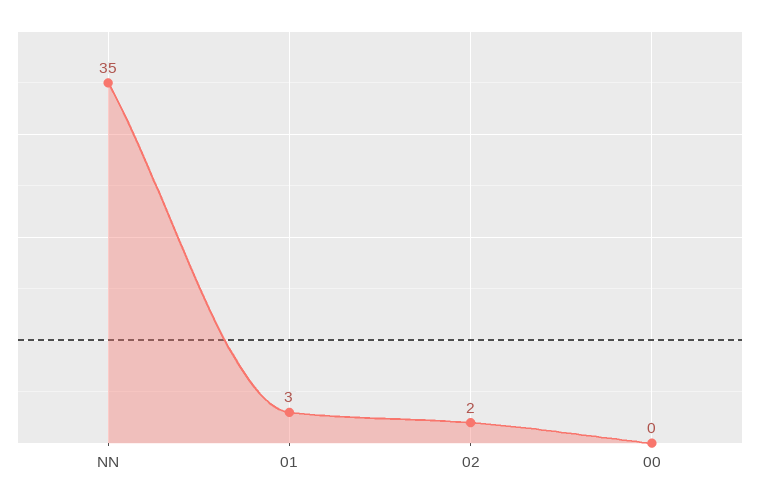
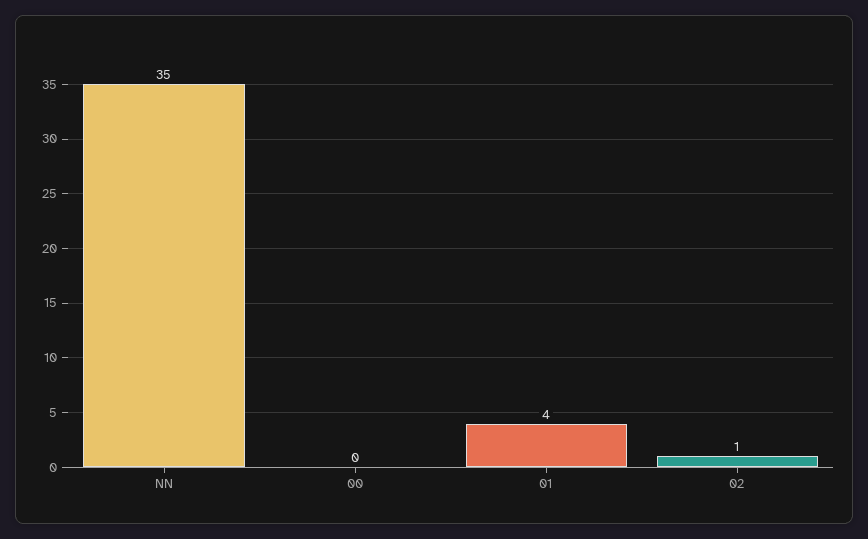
01: 3 -> 4
02: 2 -> 1

